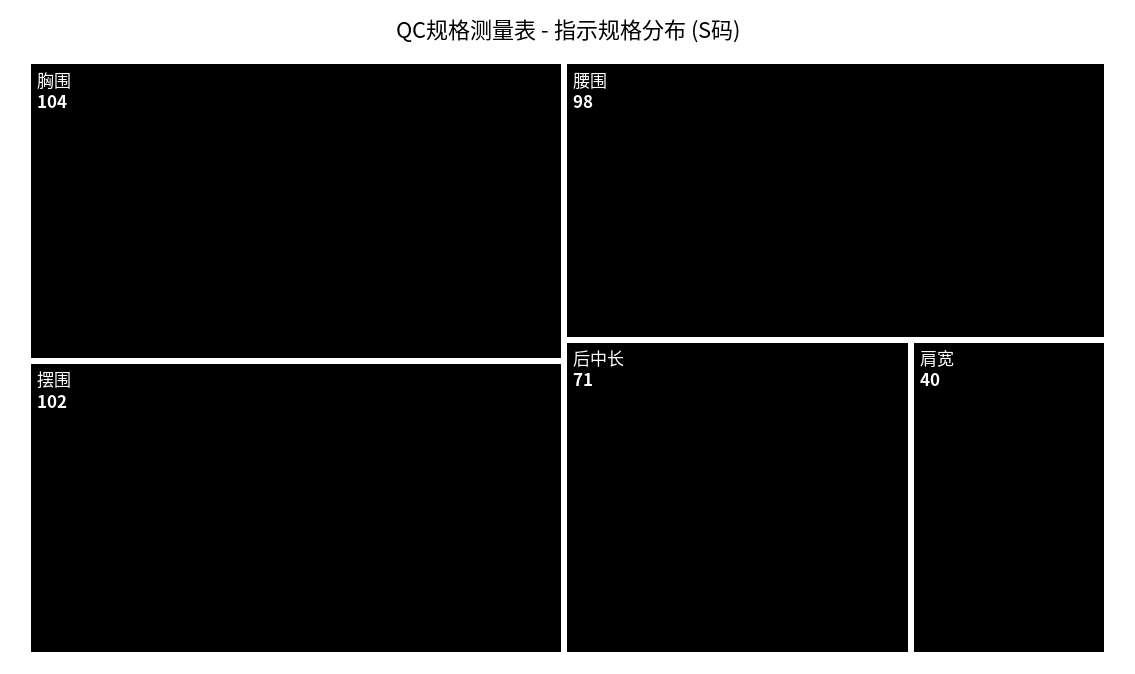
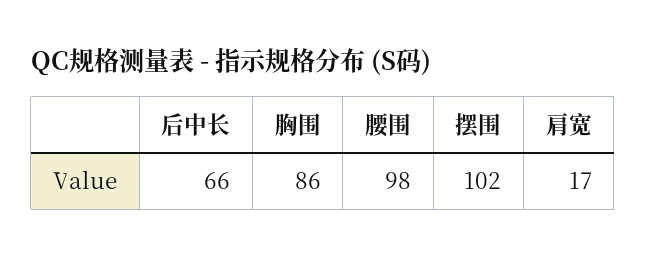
胸围: 104 -> 86
后中长: 71 -> 66
肩宽: 40 -> 17

